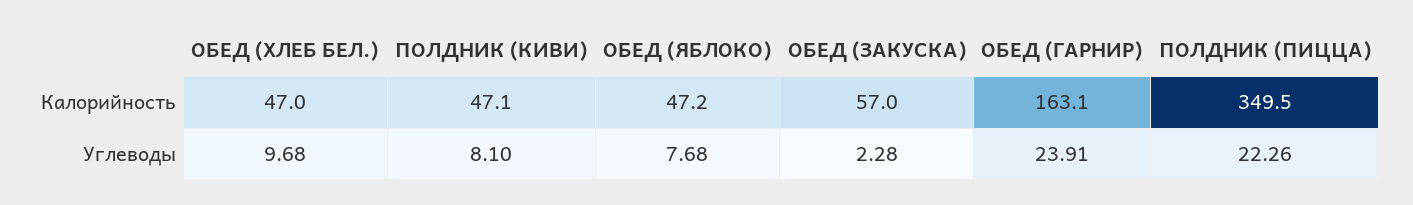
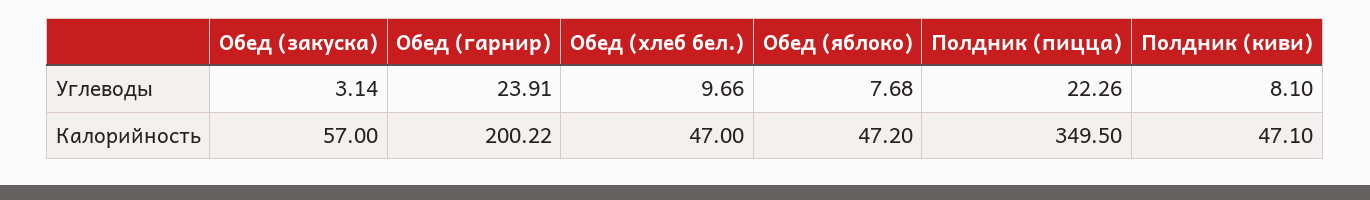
ОБЕД (ГАРНИР), Калорийность: 163.1 -> 200.22
ОБЕД (ХЛЕБ БЕЛ.), Углеводы: 9.68 -> 9.66
ОБЕД (ЗАКУСКА), Углеводы: 2.28 -> 3.14

